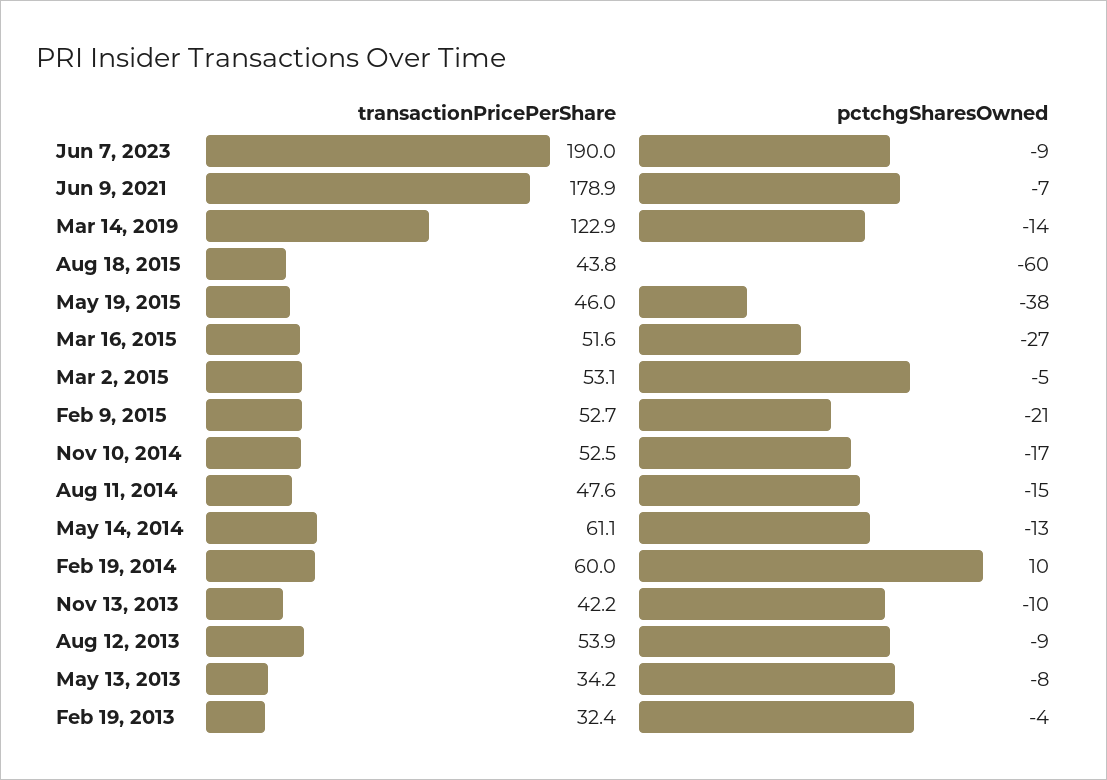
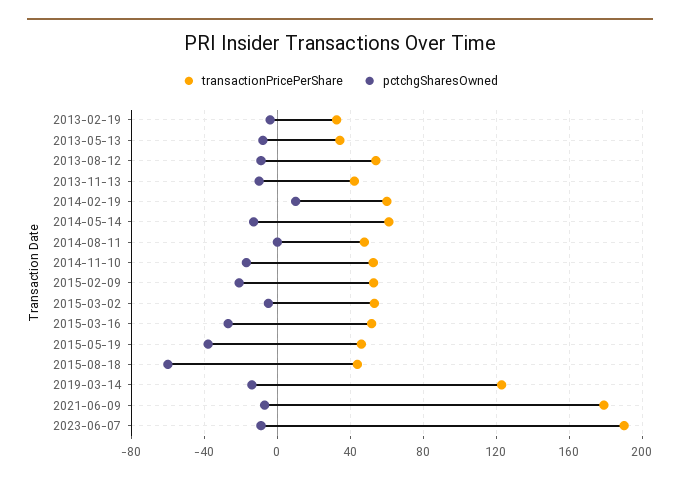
pctchgSharesOwned, Aug 11, 2014: -15 -> 0

